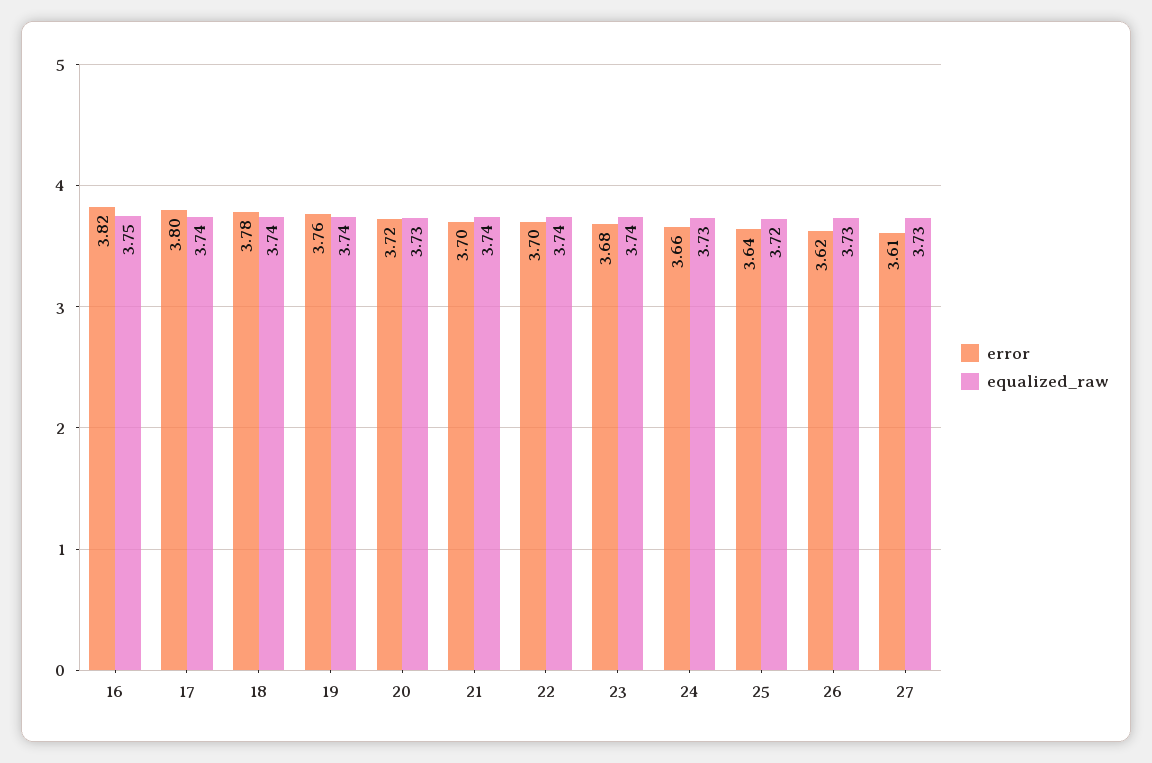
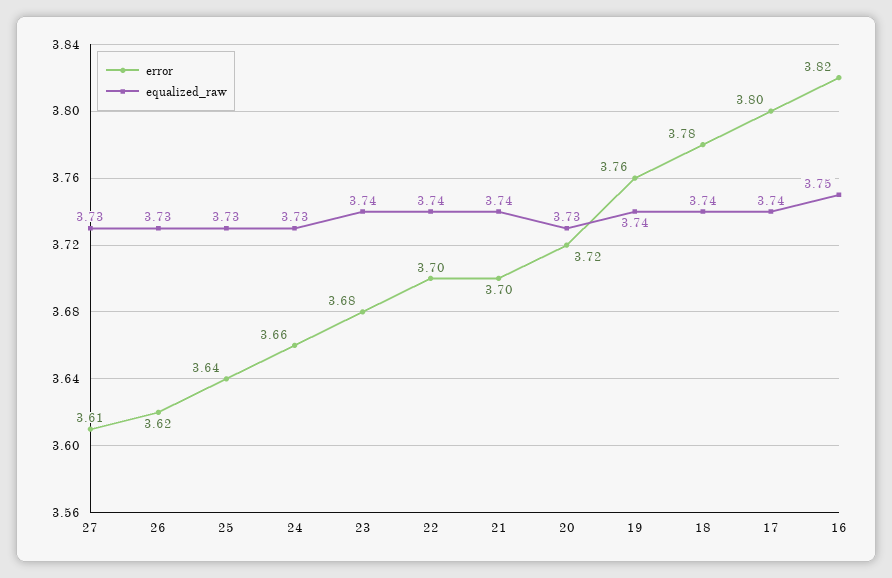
equalized_raw, 25: 3.72 -> 3.73

